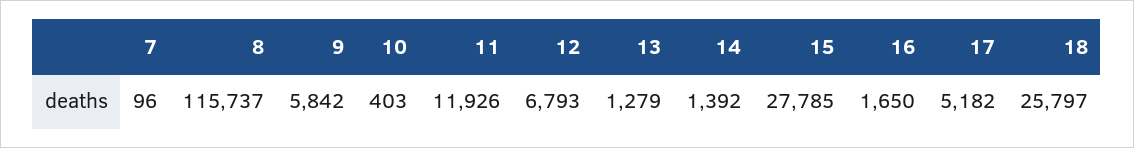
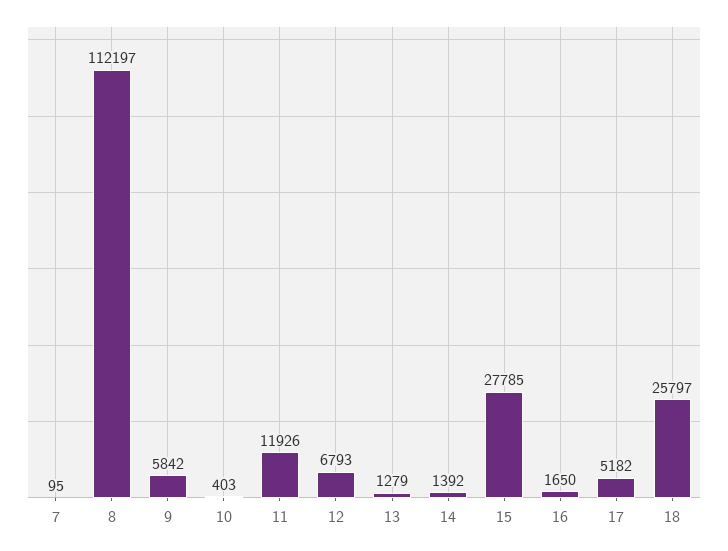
7: 96 -> 95
8: 115737 -> 112197

